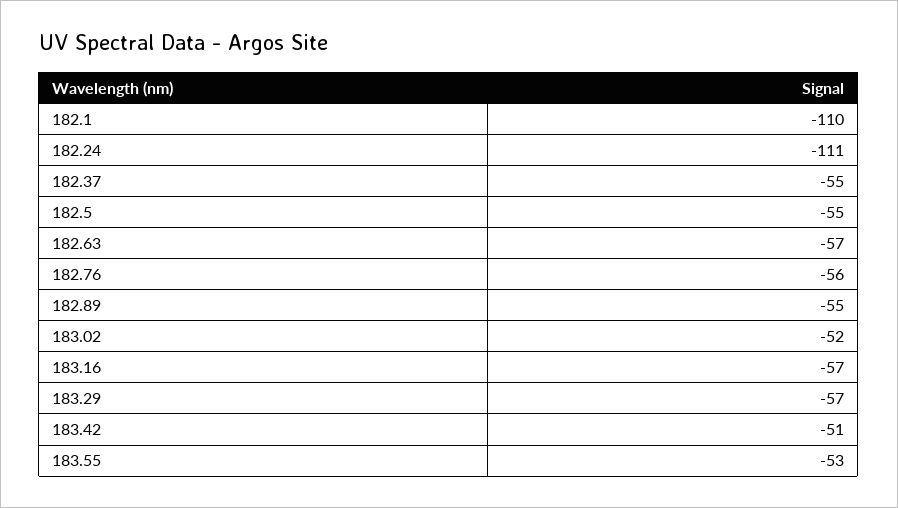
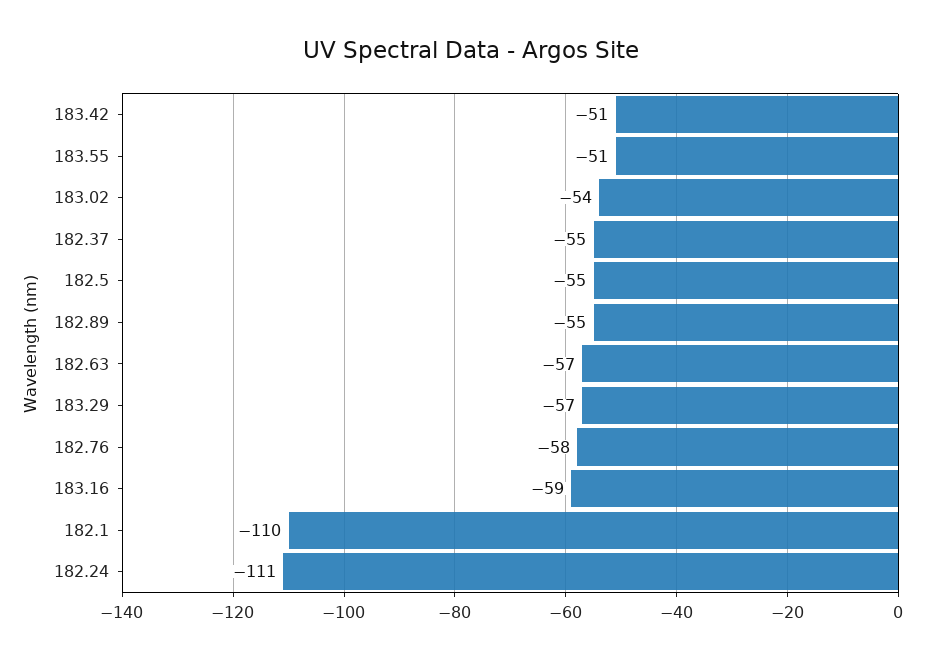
182.76: -56 -> -58
183.02: -52 -> -54
183.16: -57 -> -59
183.55: -53 -> -51

